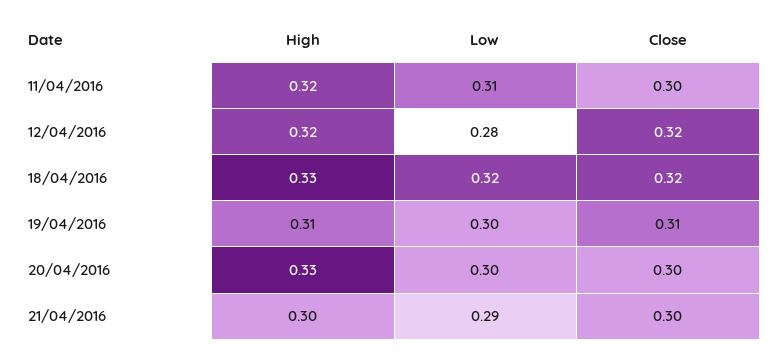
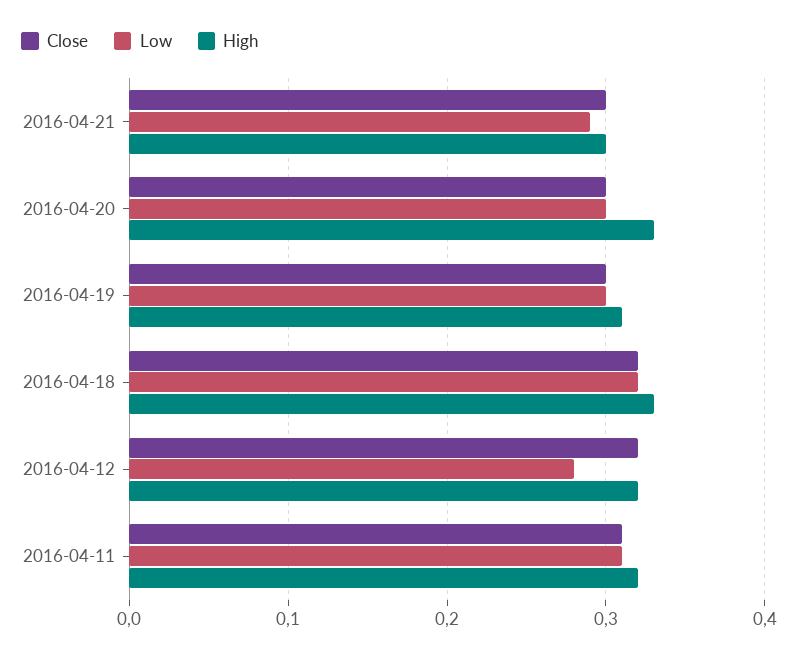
Close, 11/04/2016: 0.3 -> 0.31
Close, 19/04/2016: 0.31 -> 0.3

